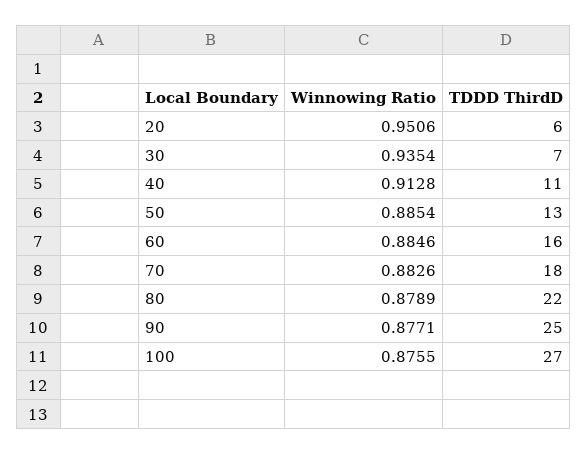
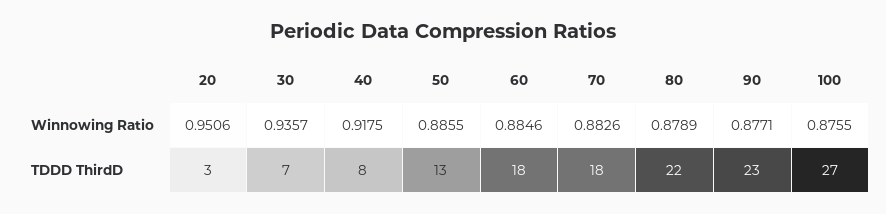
TDDD ThirdD, 20: 6 -> 3
Winnowing Ratio, 30: 0.9354 -> 0.9357
Winnowing Ratio, 40: 0.9128 -> 0.9175
TDDD ThirdD, 40: 11 -> 8
Winnowing Ratio, 50: 0.8854 -> 0.8855
TDDD ThirdD, 60: 16 -> 18
TDDD ThirdD, 90: 25 -> 23

